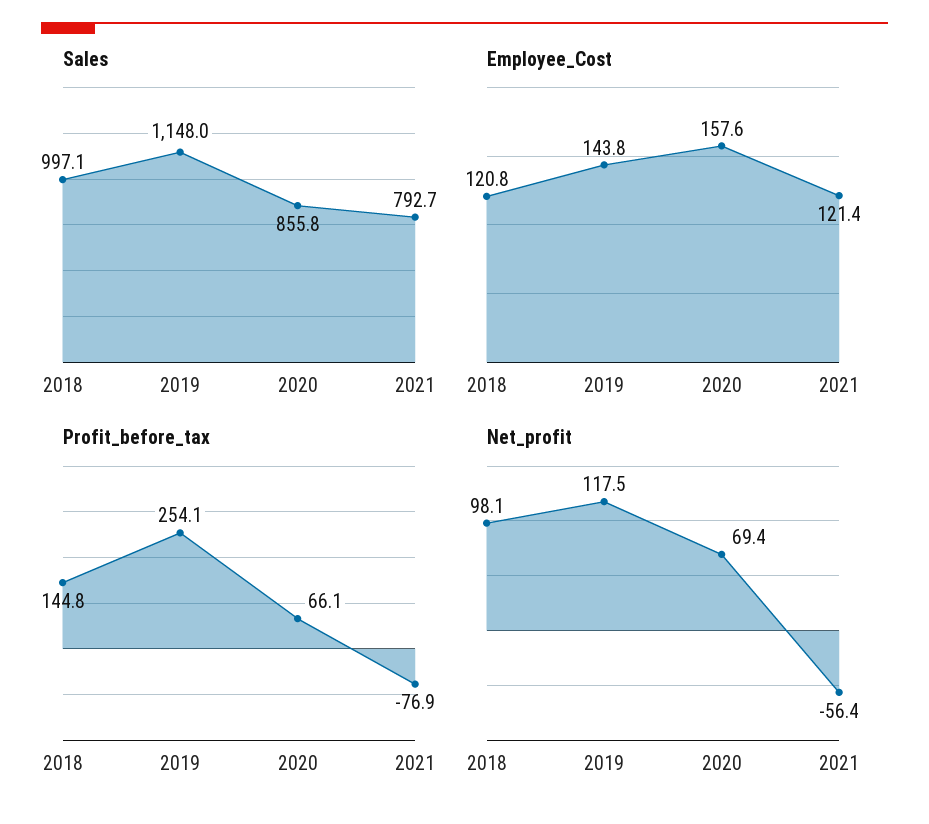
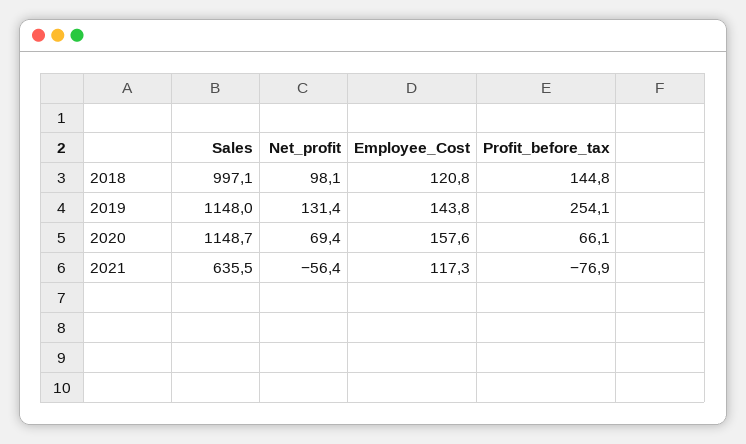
Sales, 2020: 855.8 -> 1148.7
Sales, 2021: 792.7 -> 635.5
Employee_Cost, 2021: 121.4 -> 117.3
Net_profit, 2019: 117.5 -> 131.4

